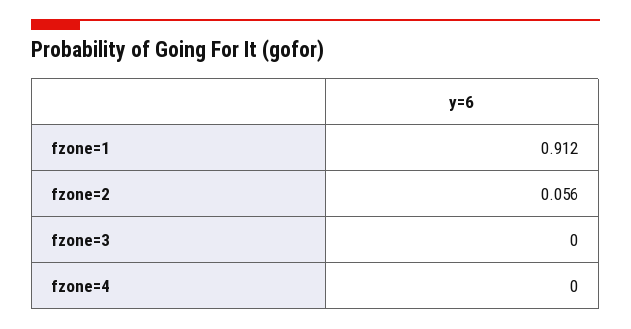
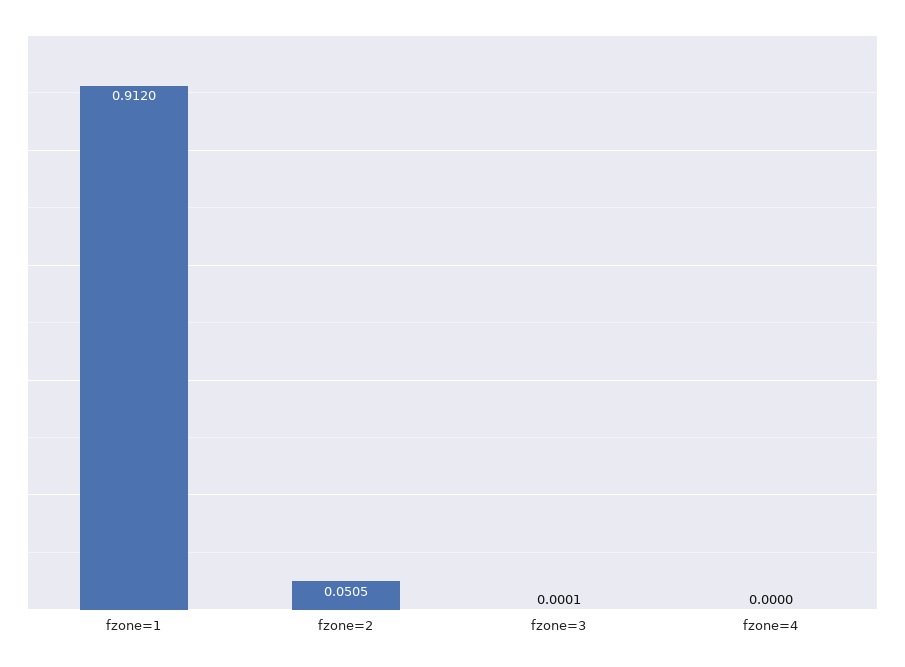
fzone=2: 0.056 -> 0.0505
fzone=3: 0 -> 0.0001

